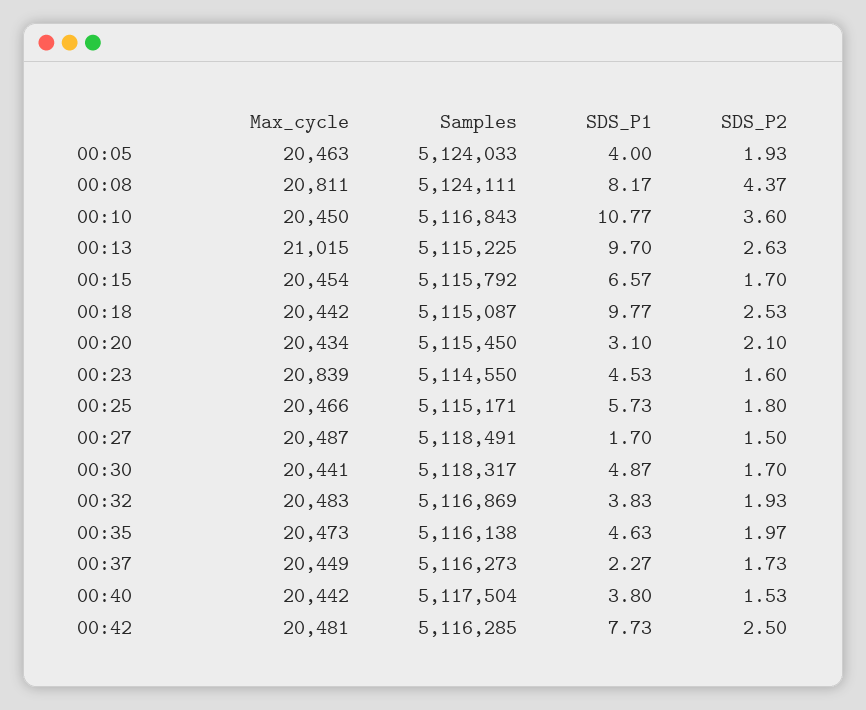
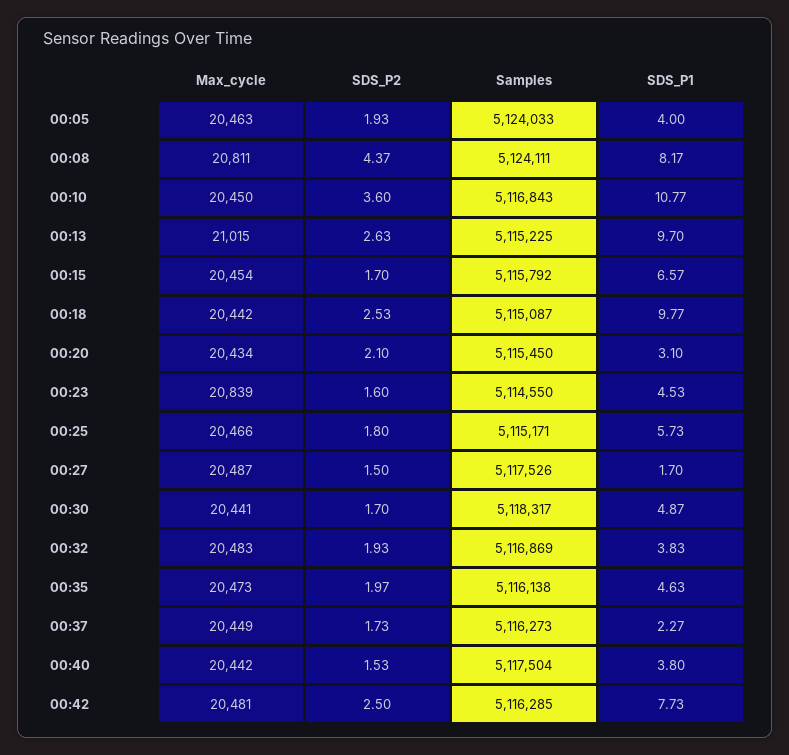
Samples, 00:27: 5118491 -> 5117526

